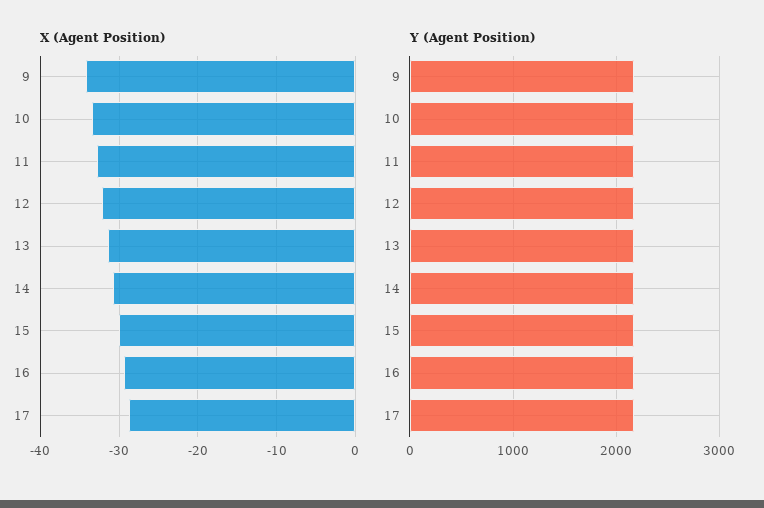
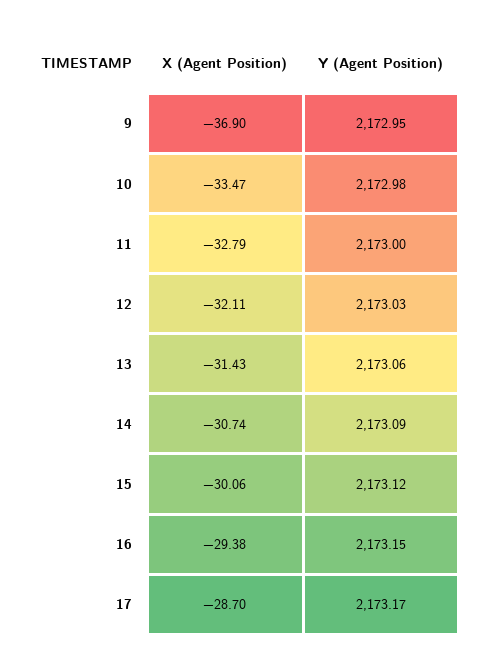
X (Agent Position), 9: -34 -> -36.9

